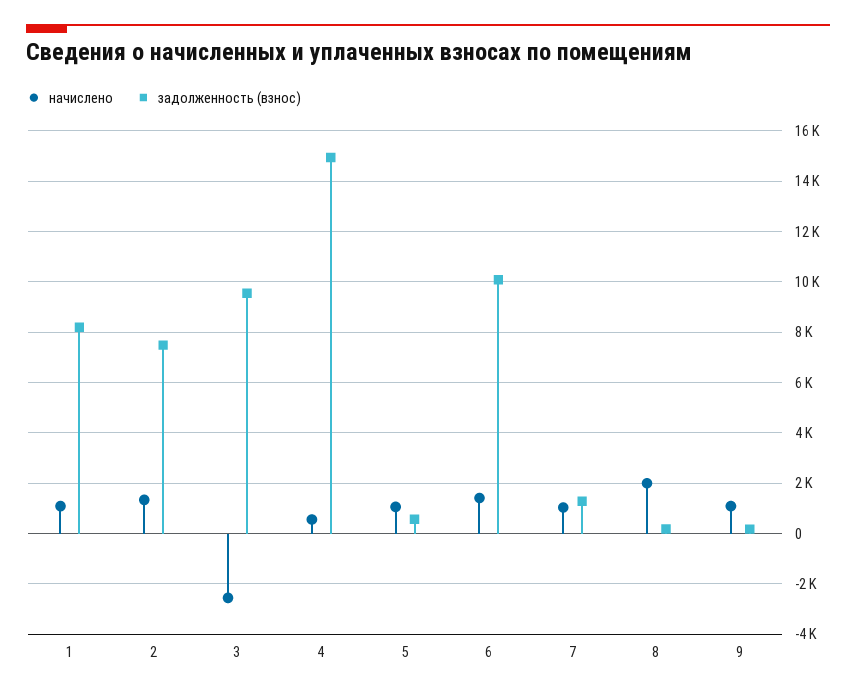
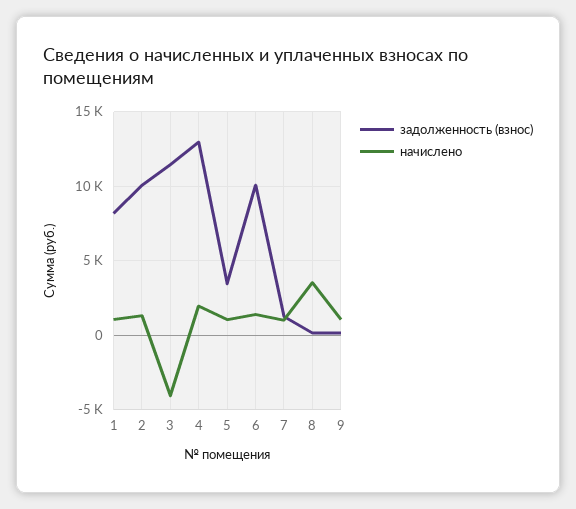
задолженность (взнос), 2: 7500 -> 10000
начислено, 3: -2500 -> -4000
задолженность (взнос), 3: 9500 -> 11500
начислено, 4: 500 -> 2000
задолженность (взнос), 4: 15000 -> 13000
задолженность (взнос), 5: 500 -> 3500
начислено, 8: 2000 -> 3500

